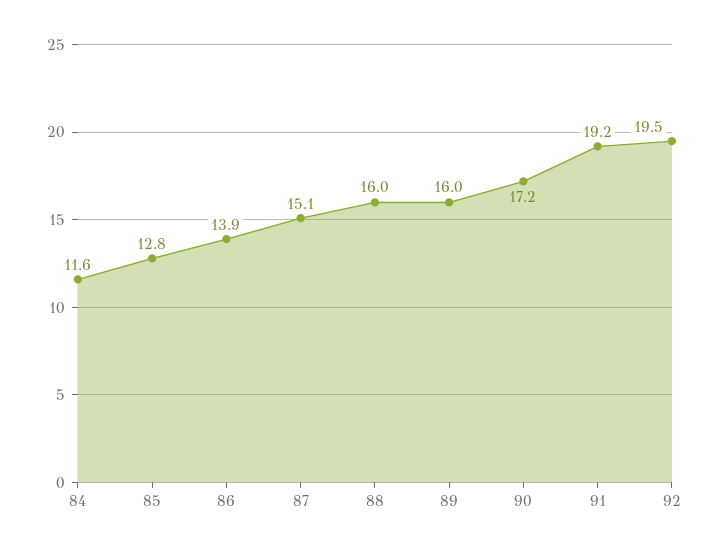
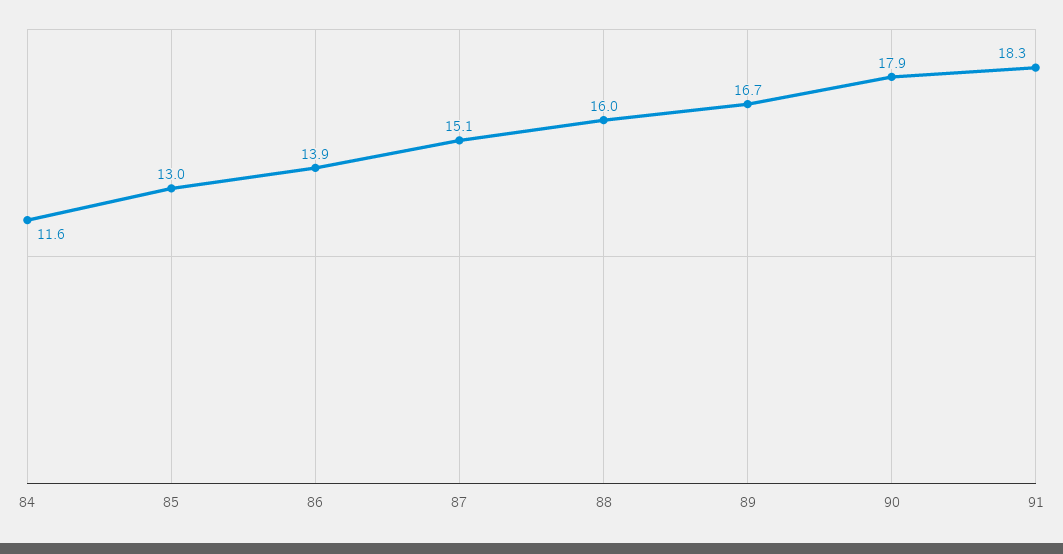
85: 12.8 -> 13
89: 16 -> 16.7
90: 17.2 -> 17.9
91: 19.2 -> 18.3
92: 19.5 -> none

